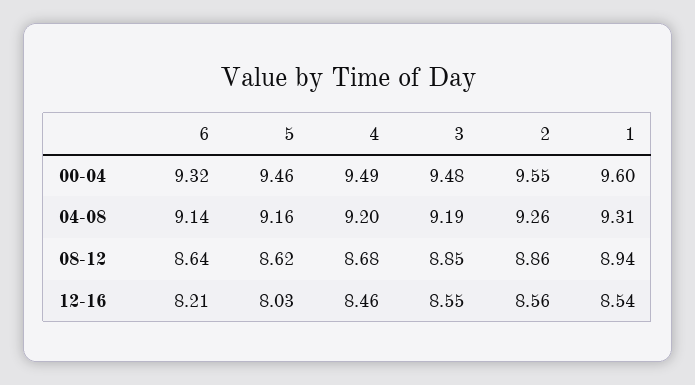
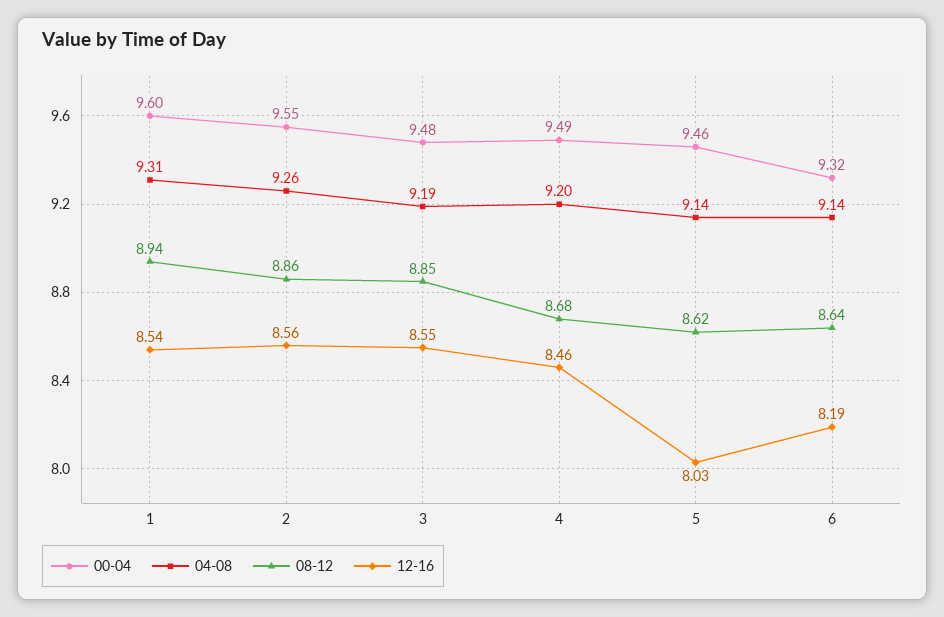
04-08, 5: 9.16 -> 9.14
12-16, 6: 8.21 -> 8.19

